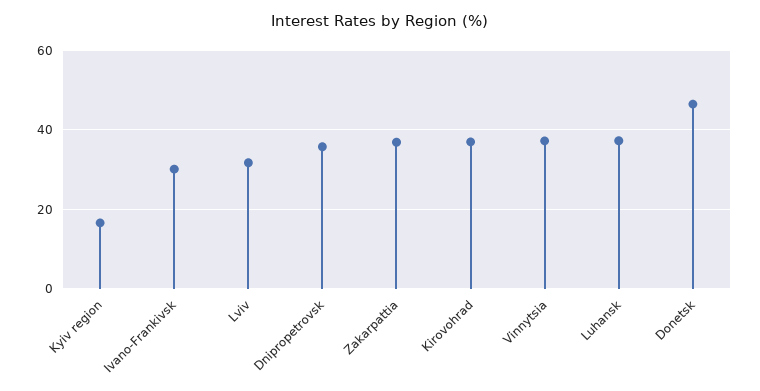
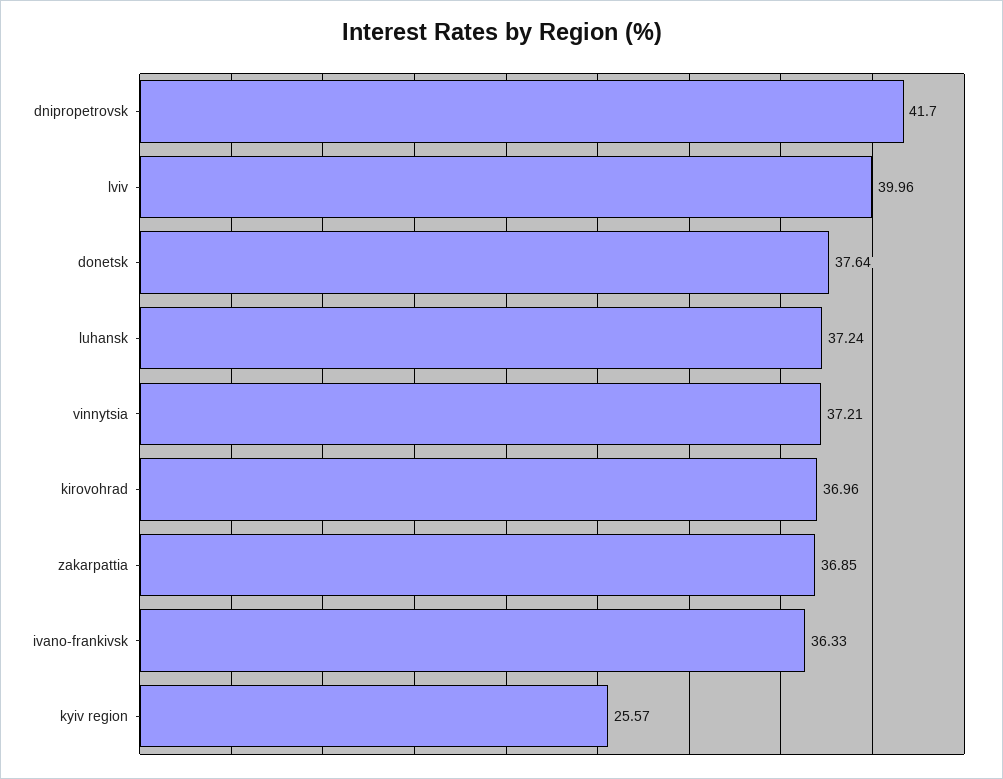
Kyiv region: 16 -> 25.57
Ivano-Frankivsk: 30 -> 36.33
Lviv: 32 -> 39.96
Dnipropetrovsk: 36 -> 41.7
Donetsk: 46 -> 37.64

